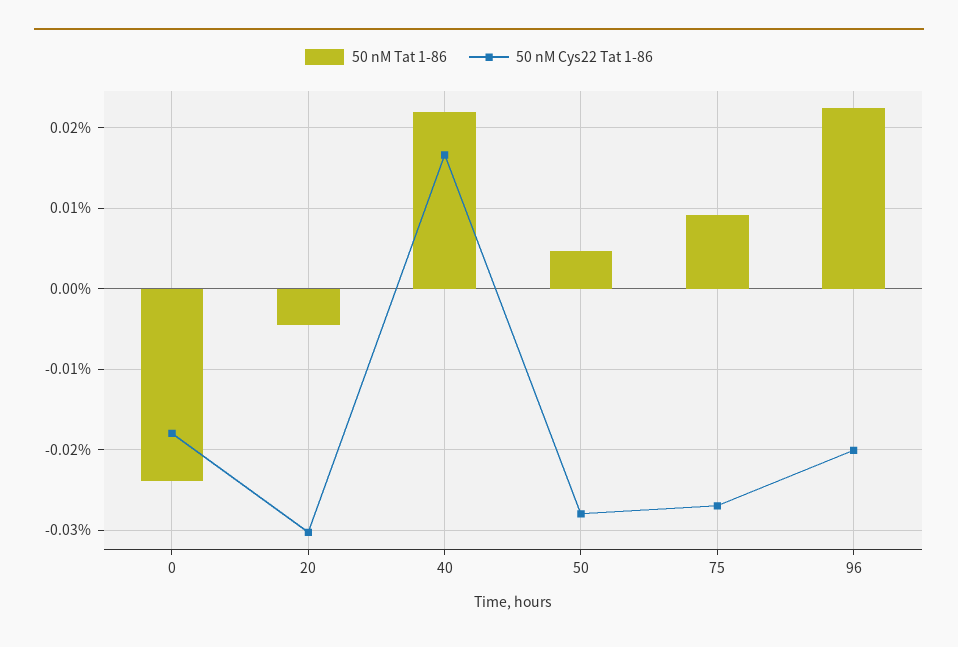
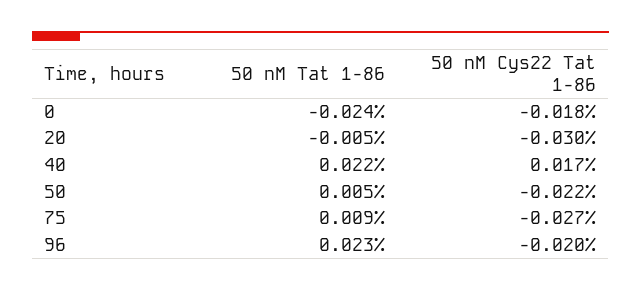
50 nM Cys22 Tat 1-86, 50: -0.028 -> -0.022

